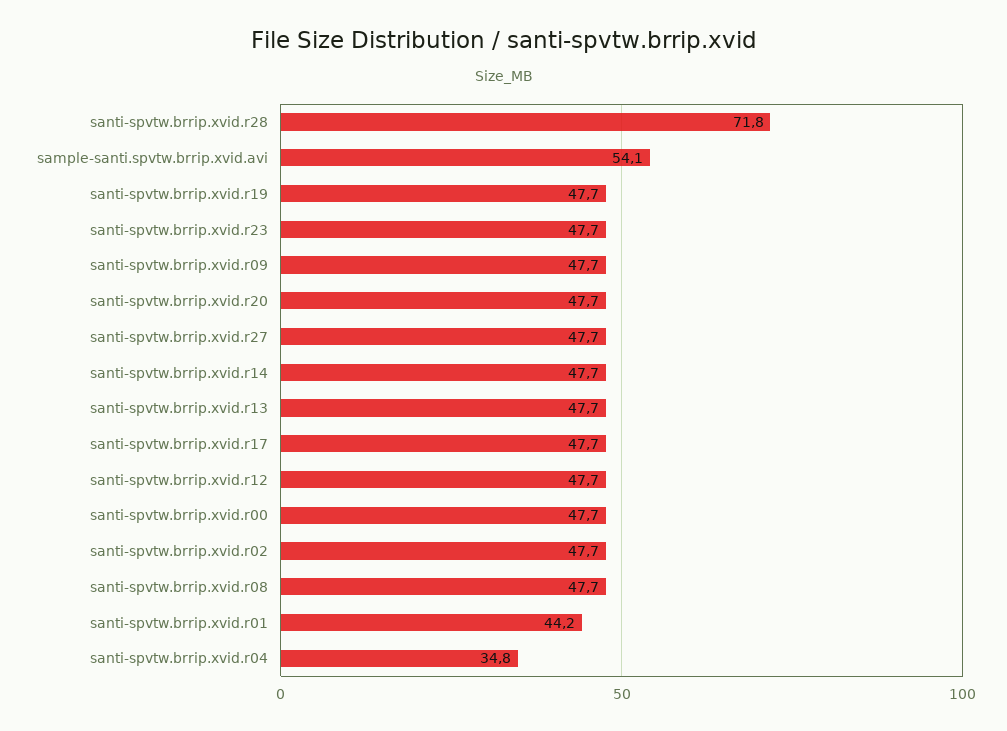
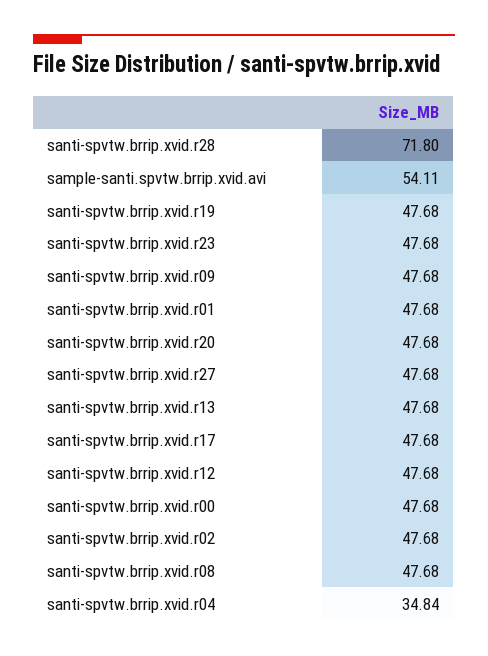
santi-spvtw.brrip.xvid.r14: 47.7 -> none
santi-spvtw.brrip.xvid.r01: 44.2 -> 47.68

